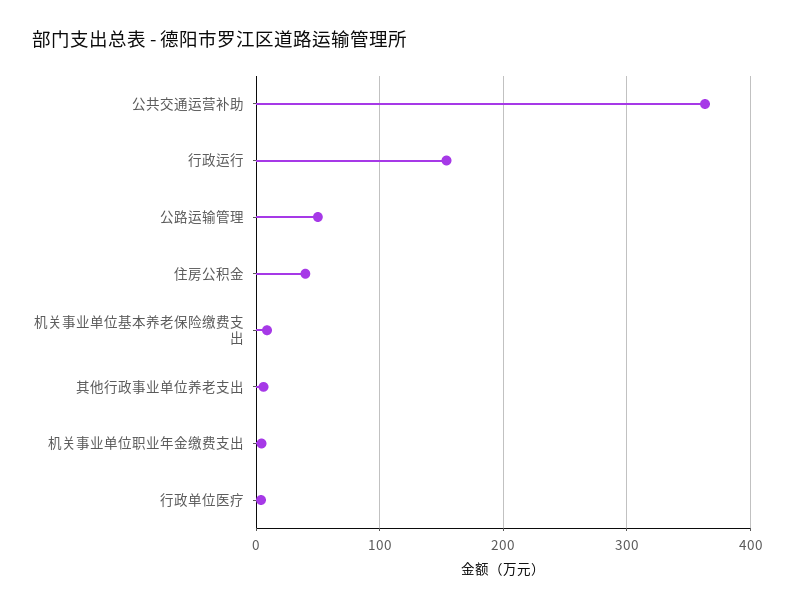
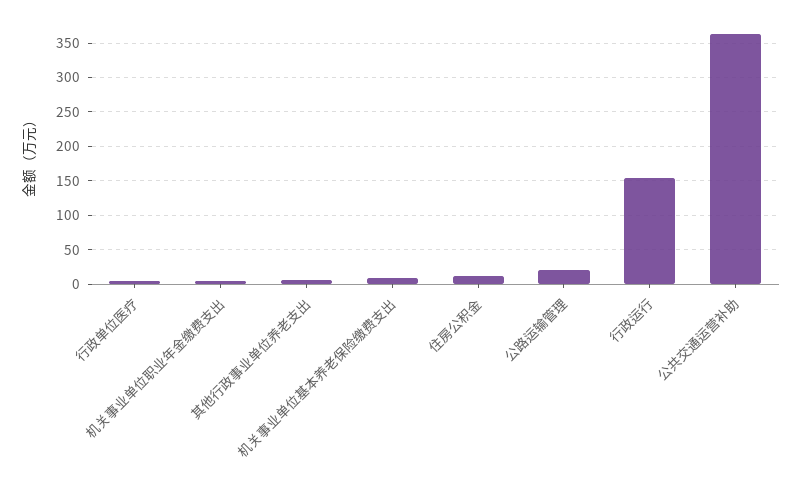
公路运输管理: 50 -> 20
住房公积金: 40 -> 10

